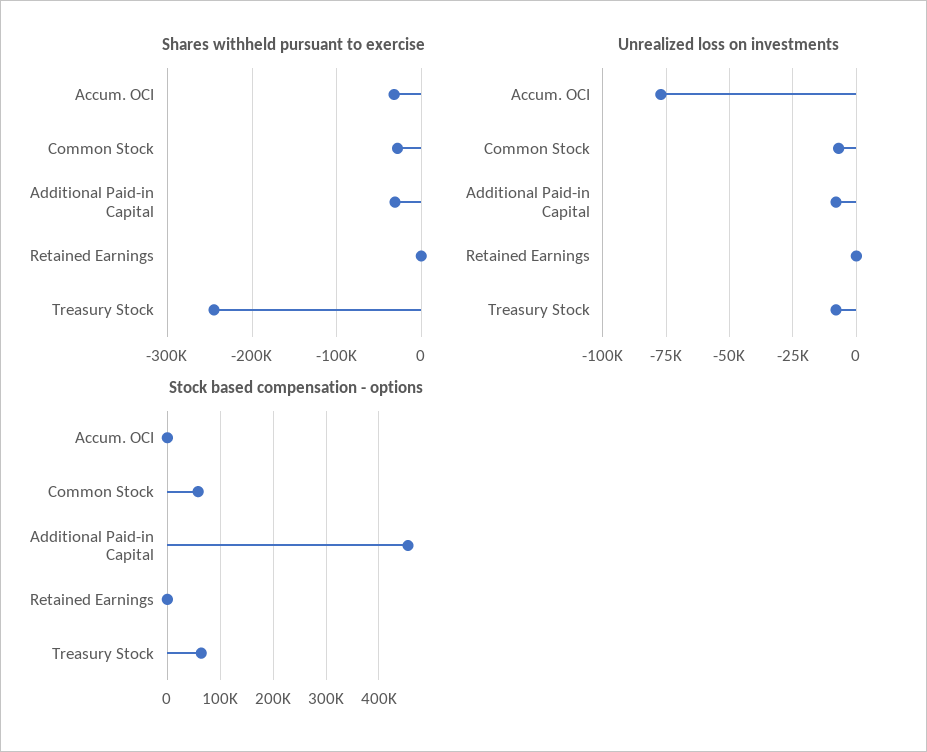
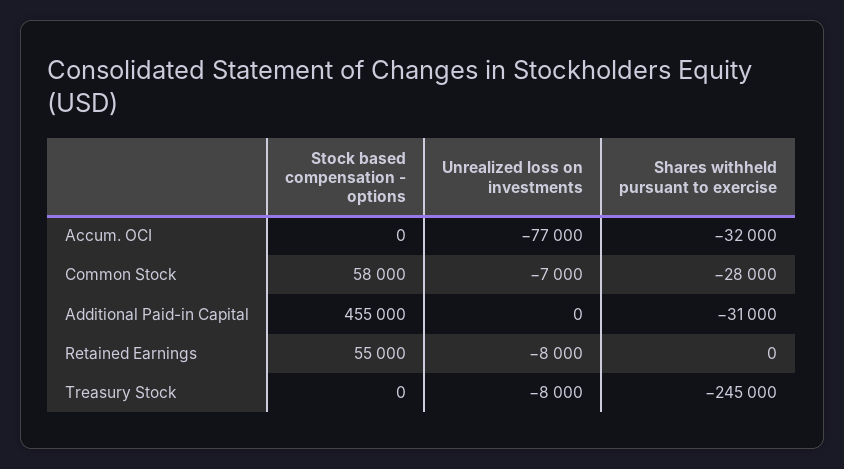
Unrealized loss on investments, Additional Paid-in Capital: -7500 -> 0
Unrealized loss on investments, Retained Earnings: 0 -> -8000
Stock based compensation - options, Retained Earnings: 0 -> 55000
Stock based compensation - options, Treasury Stock: 60000 -> 0

